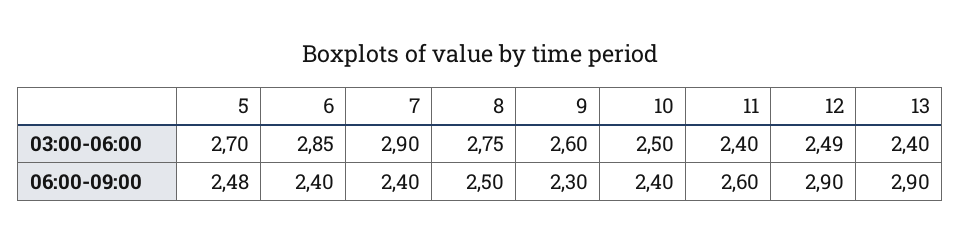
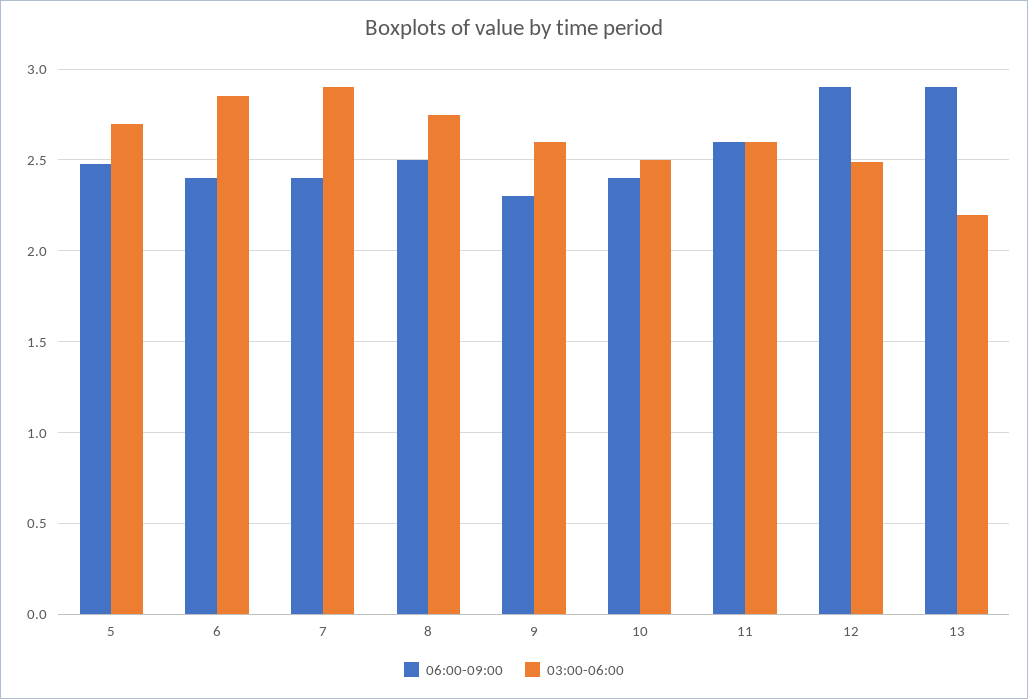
03:00-06:00, 11: 2.4 -> 2.6
03:00-06:00, 13: 2.4 -> 2.2

